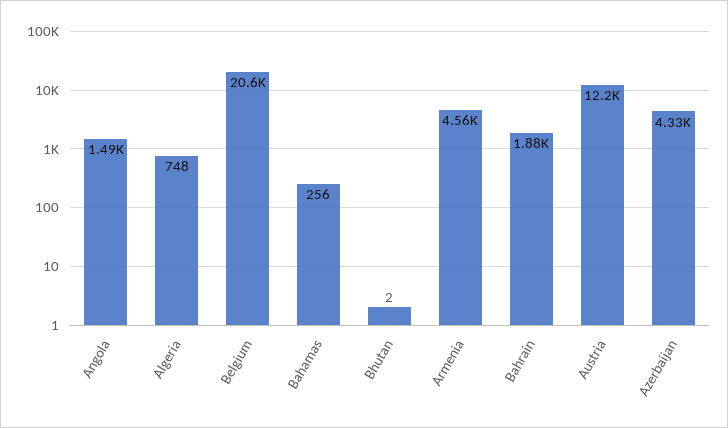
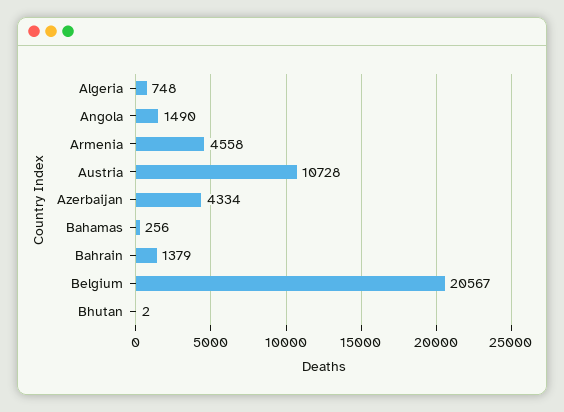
Bahrain: 1880 -> 1379
Austria: 12200 -> 10728

